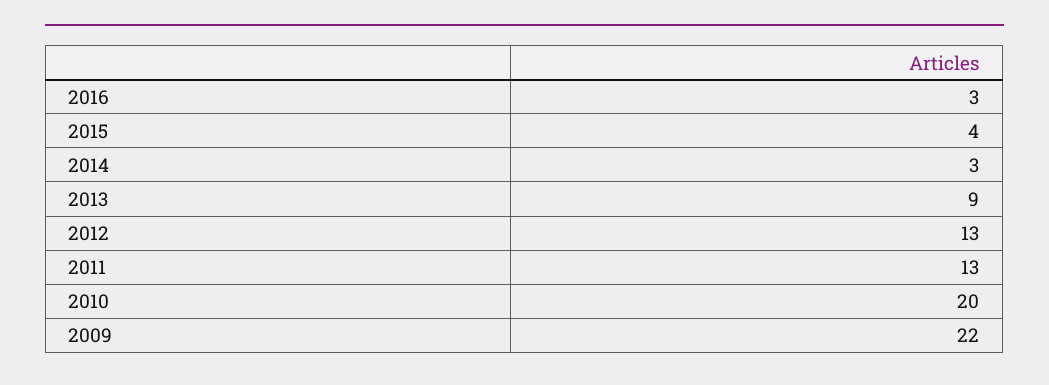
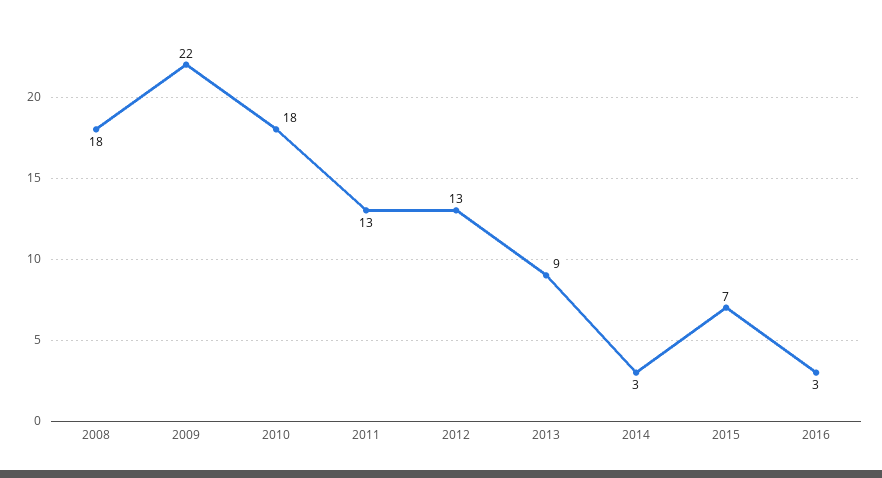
2015: 4 -> 7
2010: 20 -> 18
2008: none -> 18

